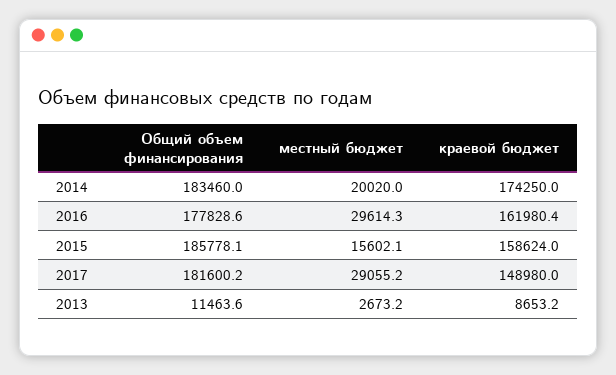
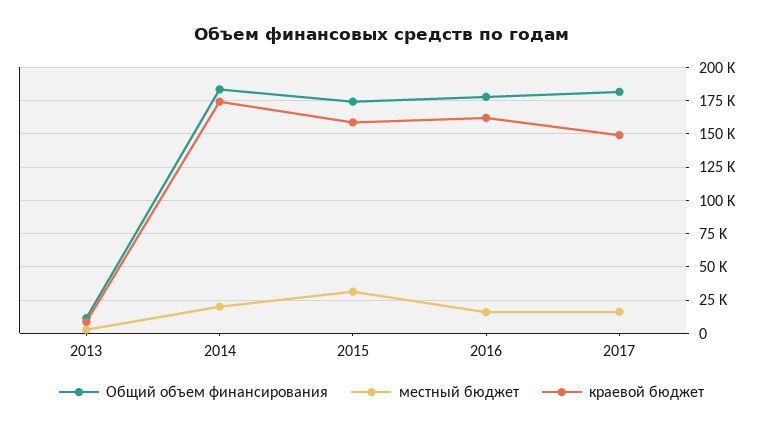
местный бюджет, 2016: 29614.3 -> 15000
Общий объем финансирования, 2015: 185778.1 -> 175000
местный бюджет, 2015: 15602.1 -> 30000
местный бюджет, 2017: 29055.2 -> 15000

